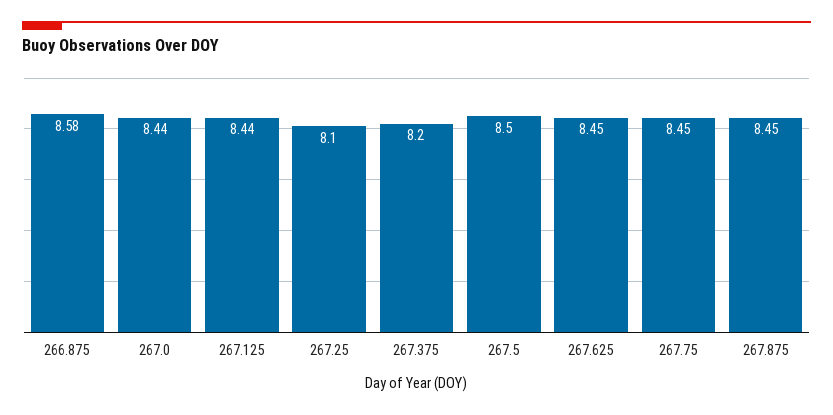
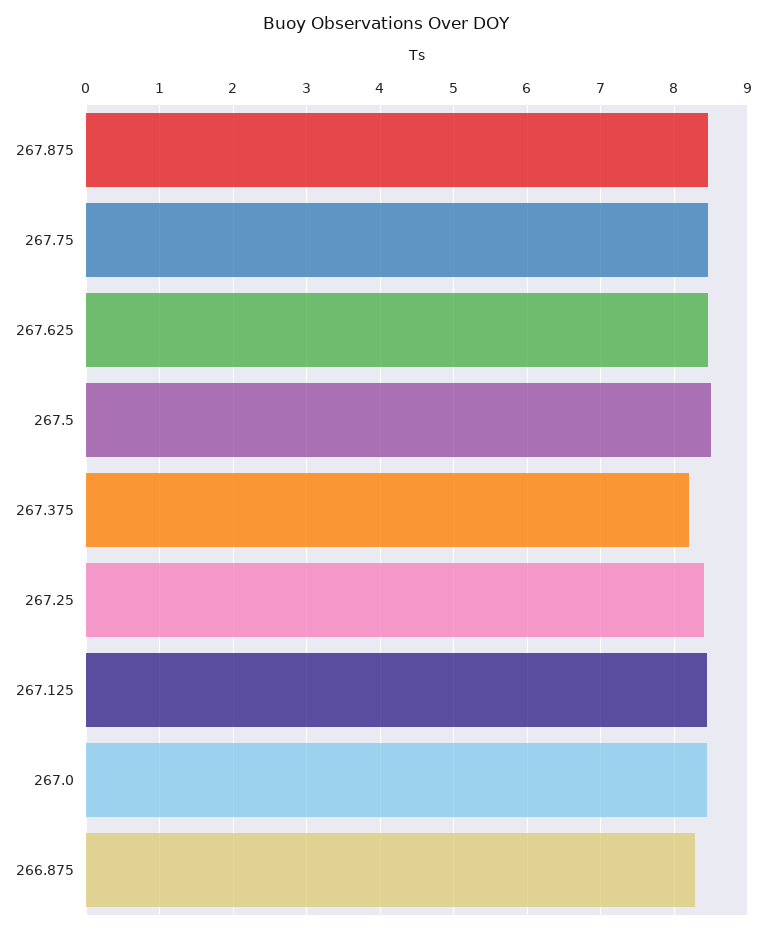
266.875: 8.58 -> 8.3
267.25: 8.1 -> 8.4

